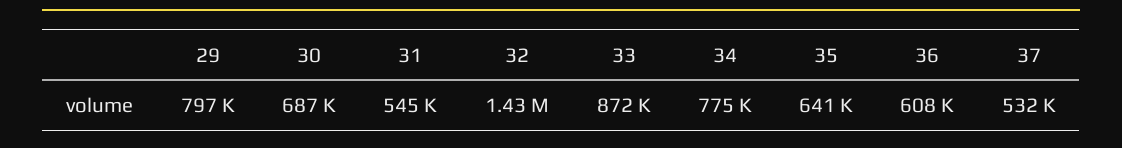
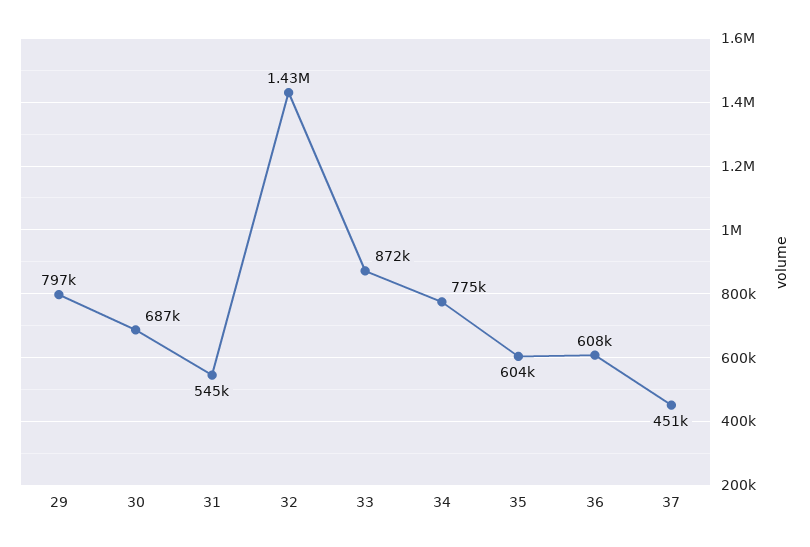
35: 641000 -> 604000
37: 532000 -> 451000

